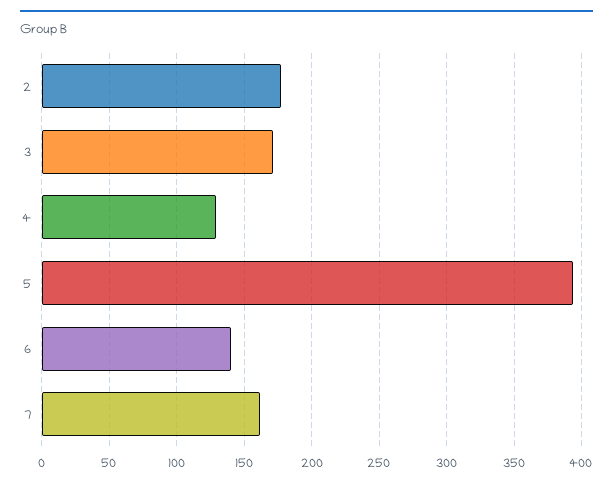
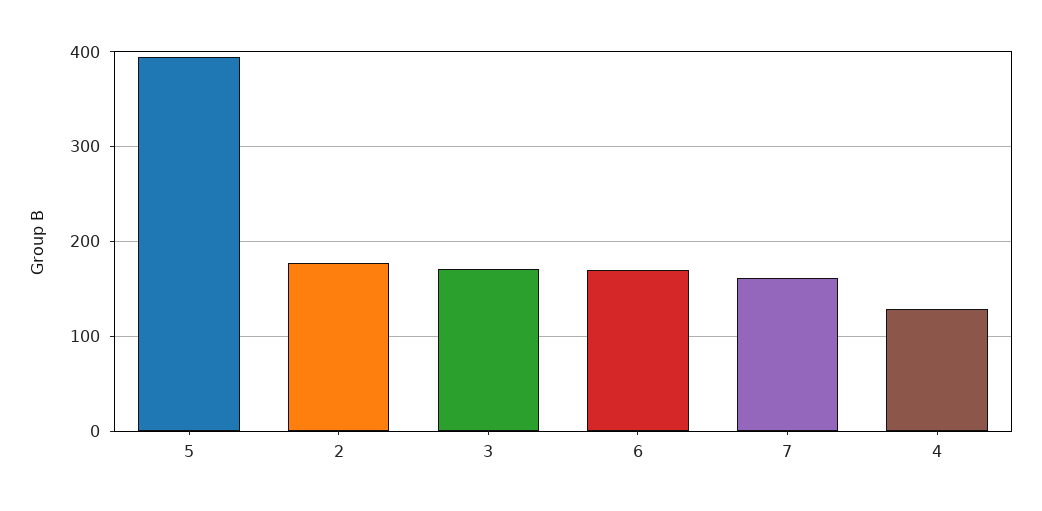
6: 140 -> 170

